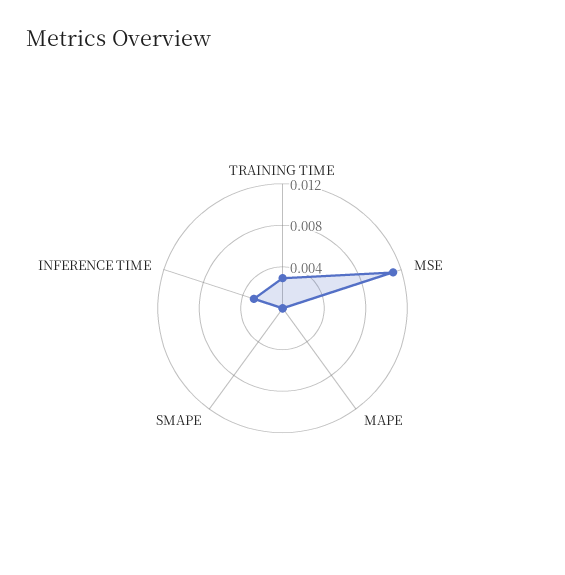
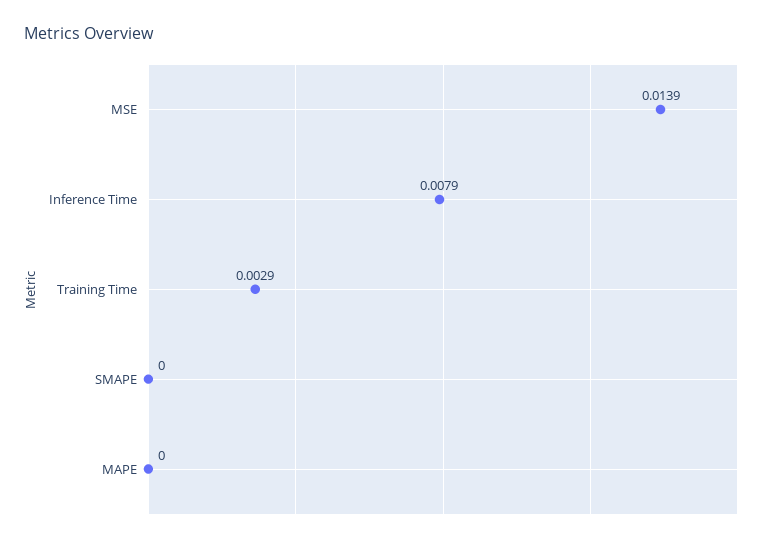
MSE: 0.011 -> 0.0139
INFERENCE TIME: 0.003 -> 0.0079

